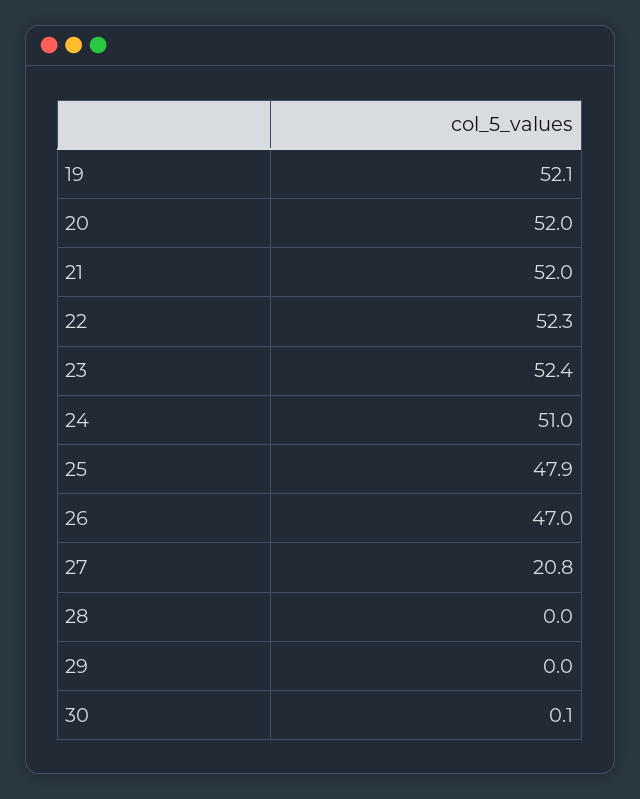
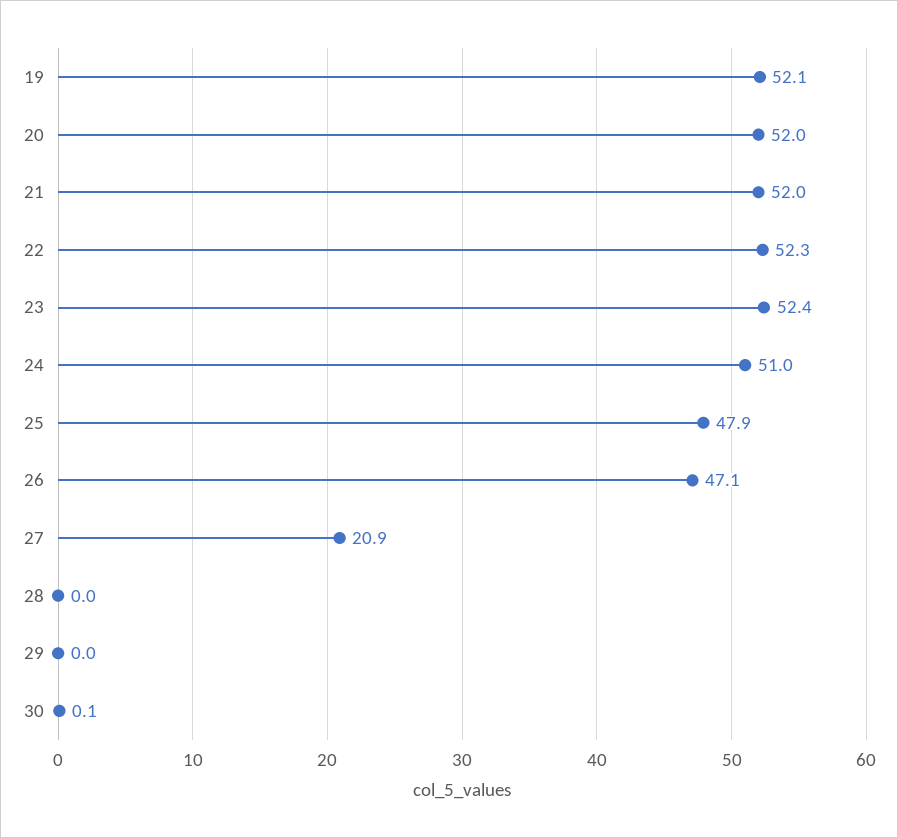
26: 47 -> 47.1
27: 20.8 -> 20.9

